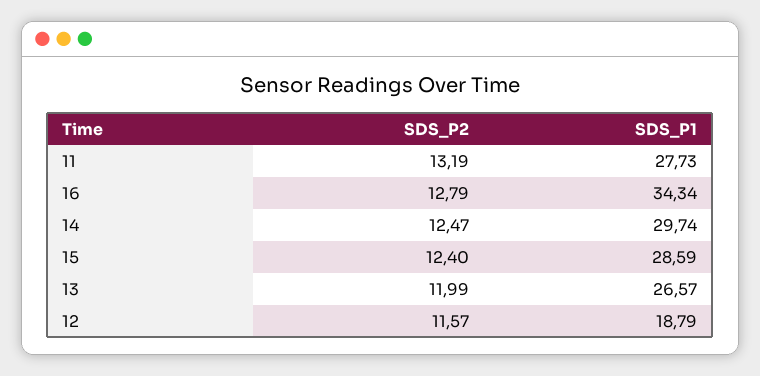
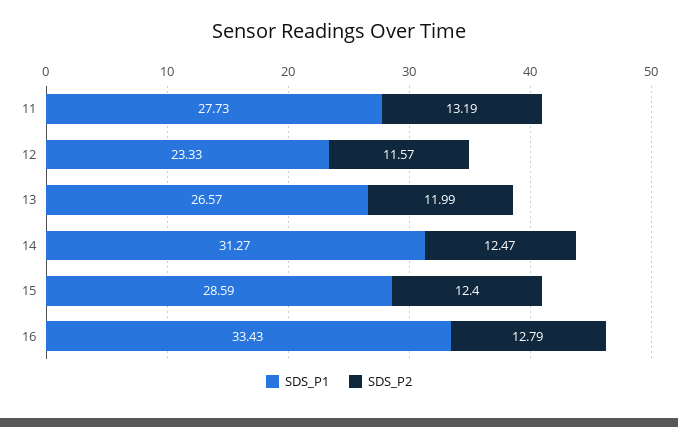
SDS_P1, 16: 34.34 -> 33.43
SDS_P1, 14: 29.74 -> 31.27
SDS_P1, 12: 18.79 -> 23.33

